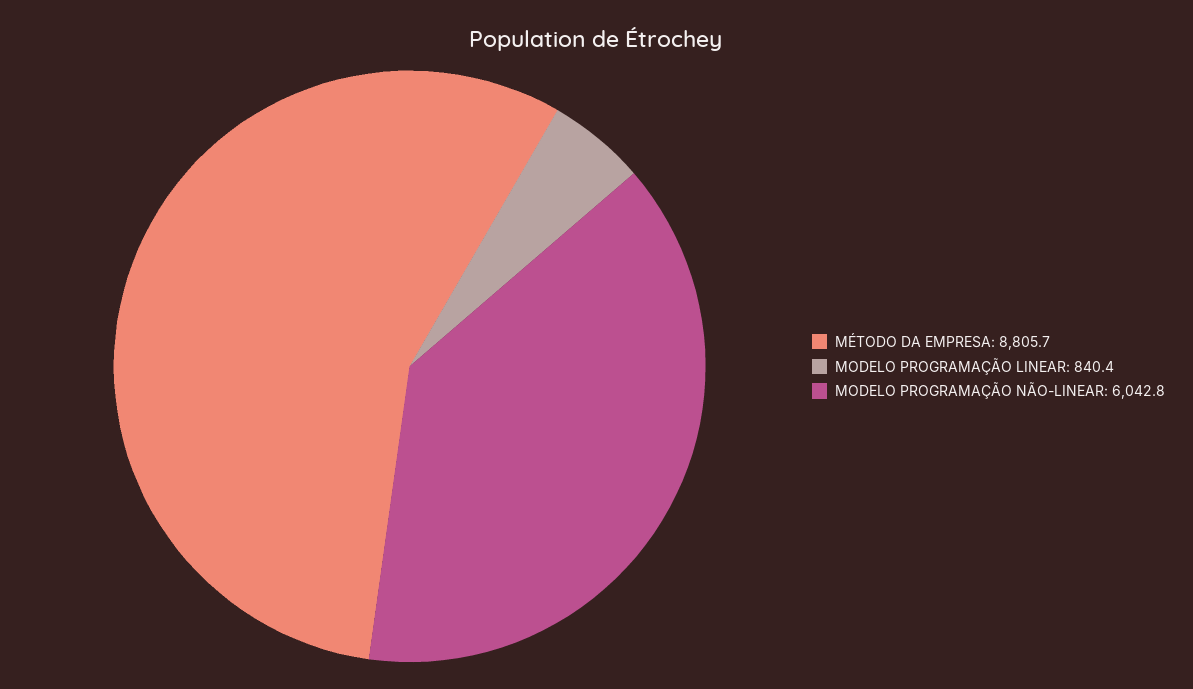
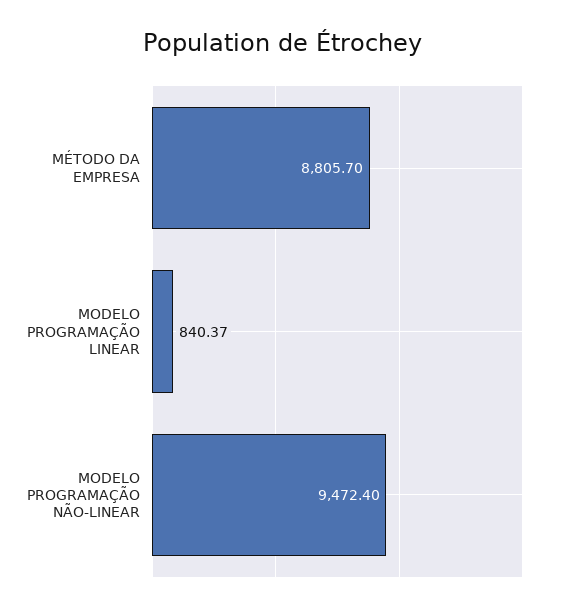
MODELO PROGRAMAÇÃO NÃO-LINEAR: 6042.8 -> 9472.4

